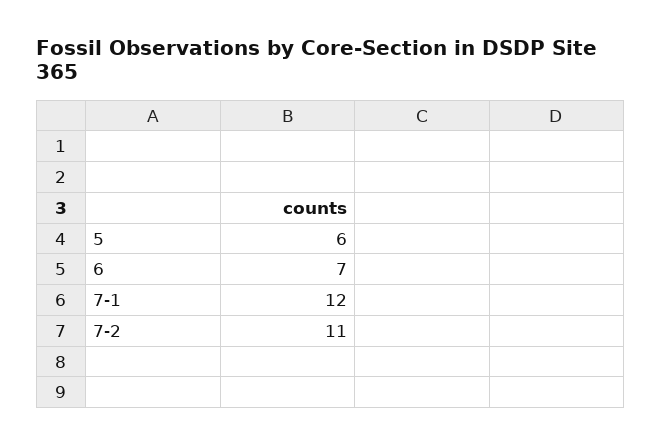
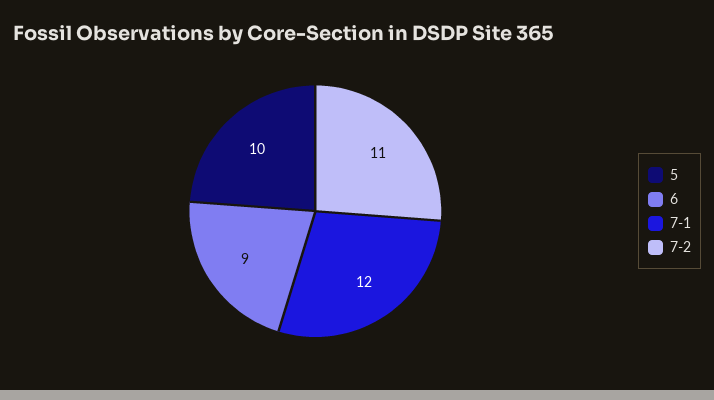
5: 6 -> 10
6: 7 -> 9

